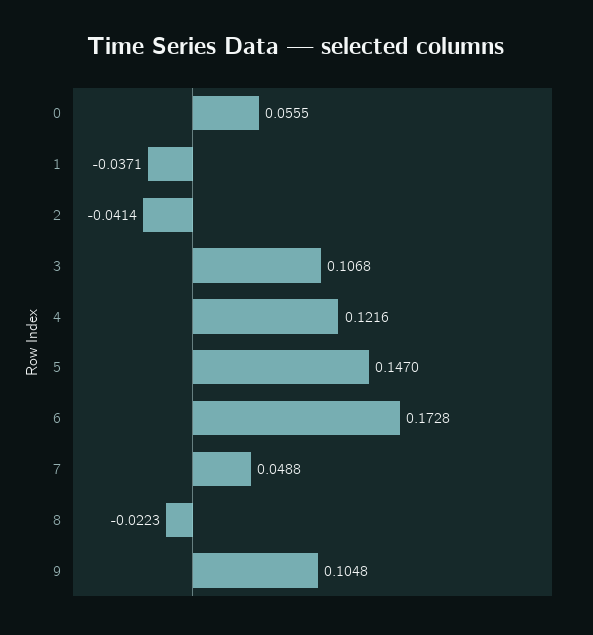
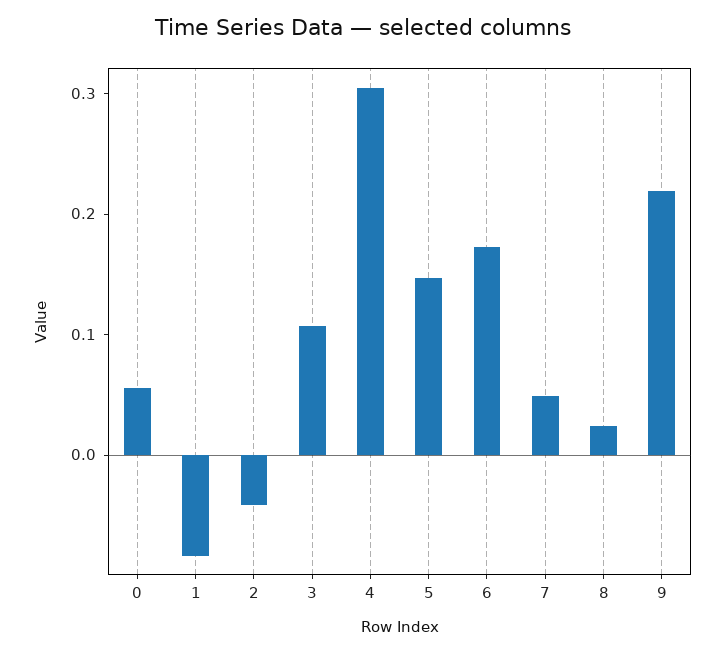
1: -0.0371 -> -0.08
4: 0.1216 -> 0.3
8: -0.0223 -> 0.02
9: 0.1048 -> 0.22

